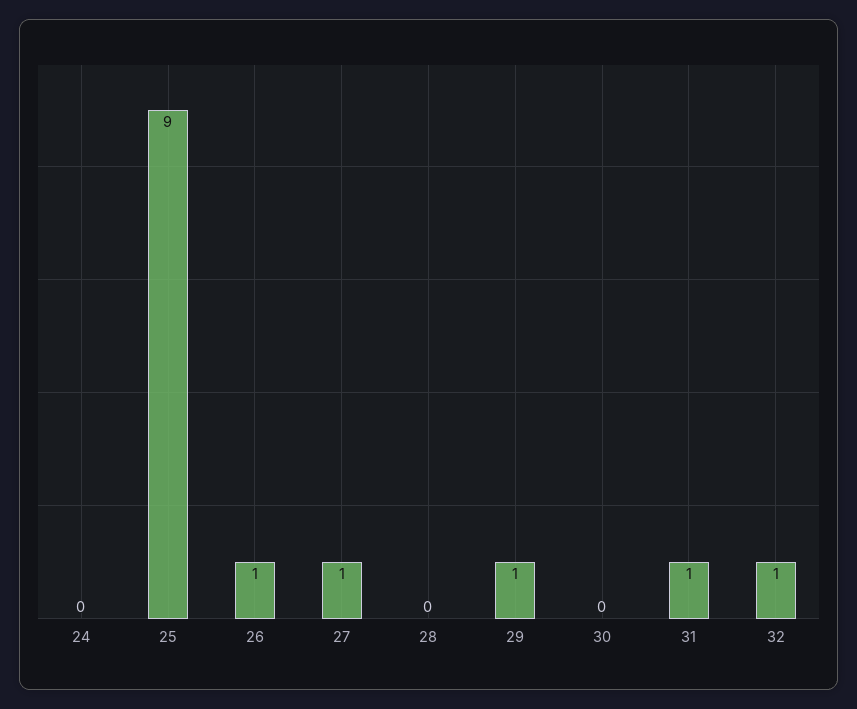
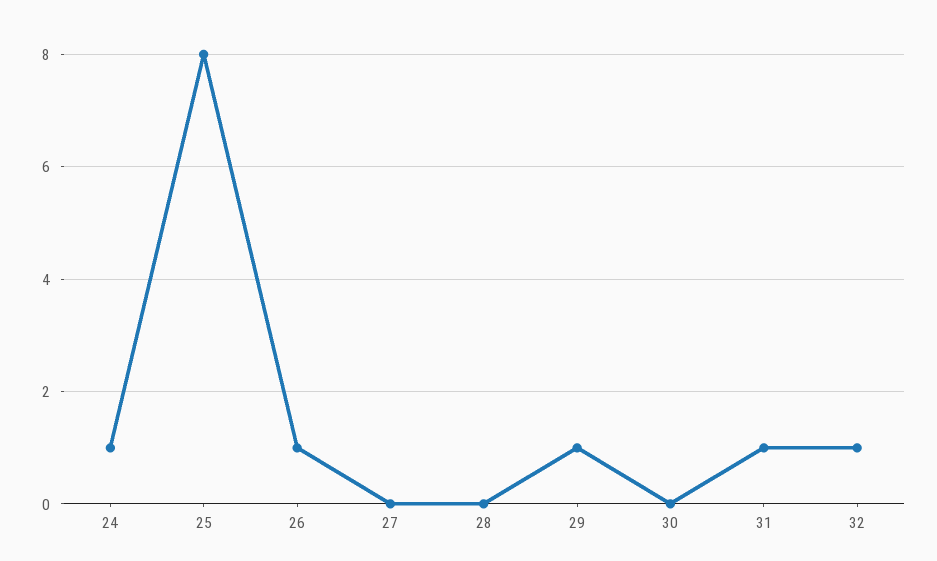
24: 0 -> 1
25: 9 -> 8
27: 1 -> 0

